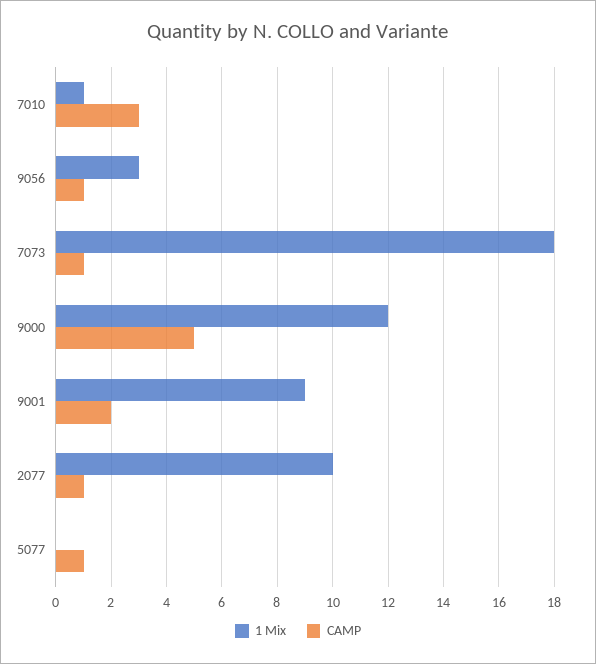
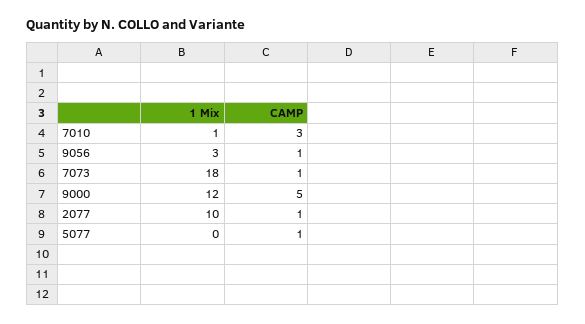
1 Mix, 9001: 9 -> none
CAMP, 9001: 2 -> none

